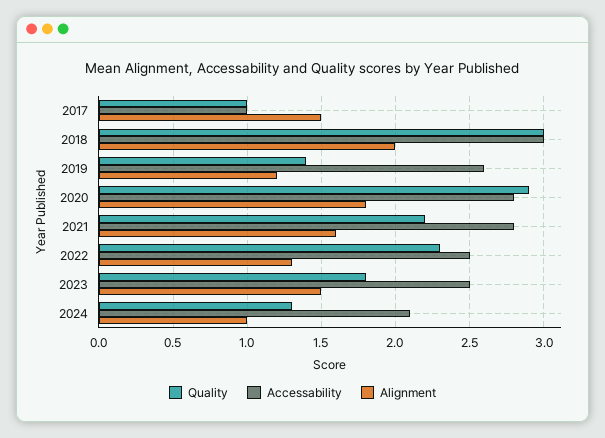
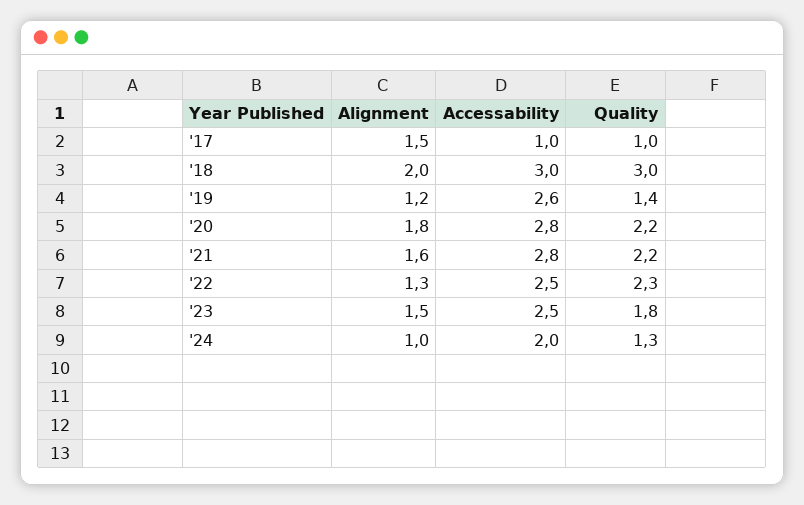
Quality, 2020: 2.9 -> 2.2
Accessability, 2024: 2.1 -> 2

